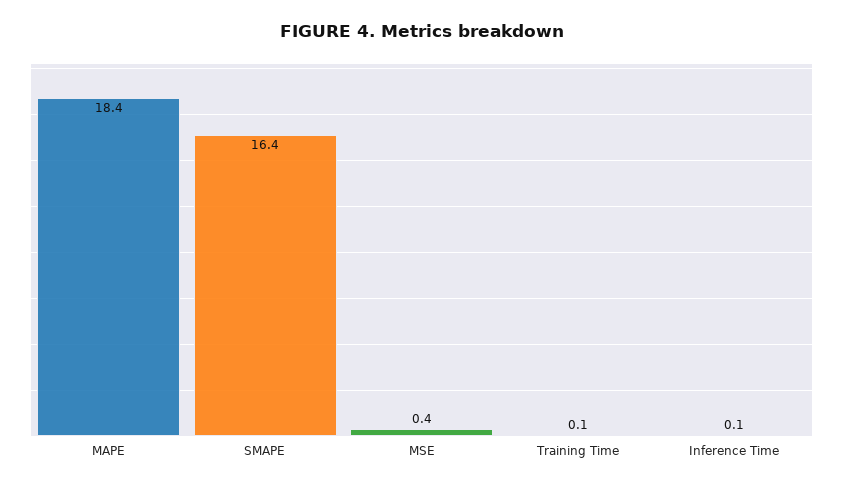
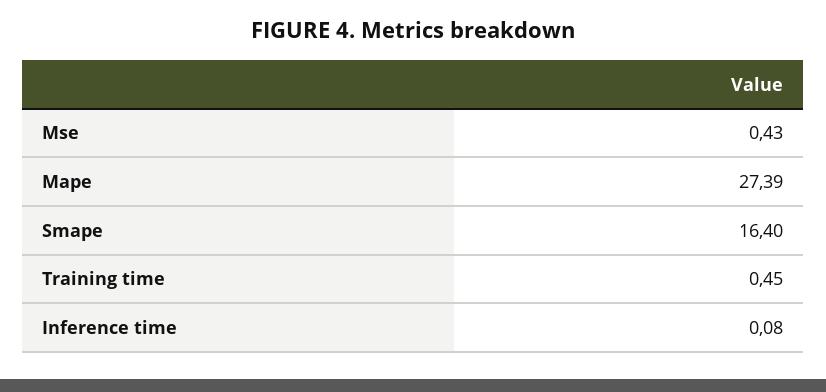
MAPE: 18.4 -> 27.39
Training Time: 0.1 -> 0.45

